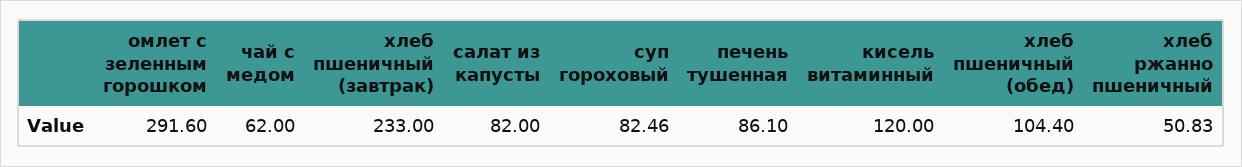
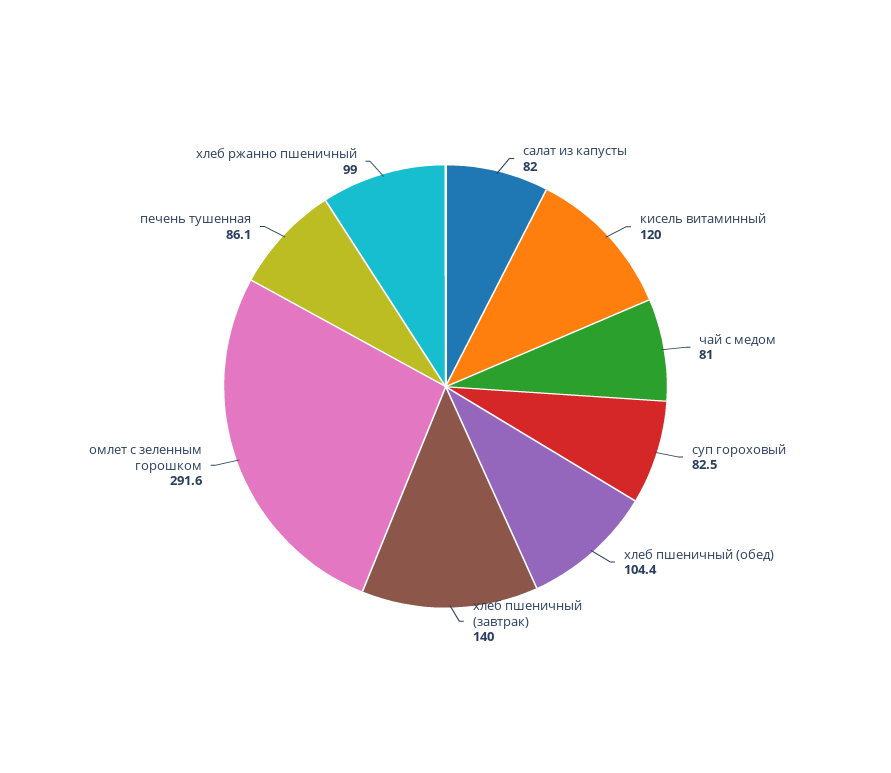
чай с медом: 62 -> 81
хлеб пшеничный (завтрак): 233 -> 140
хлеб ржанно пшеничный: 50.83 -> 99

